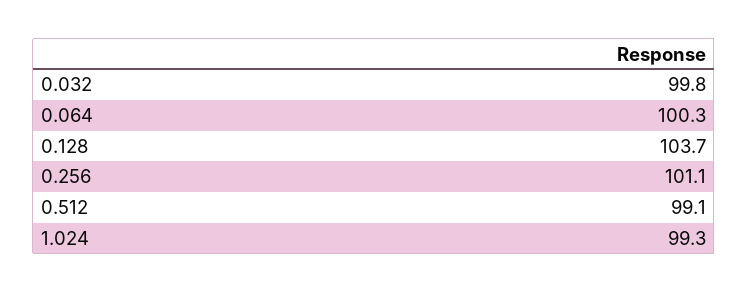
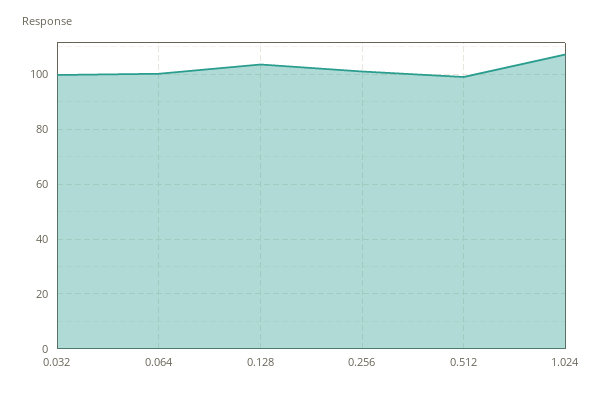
1.024: 99.3 -> 107.5

